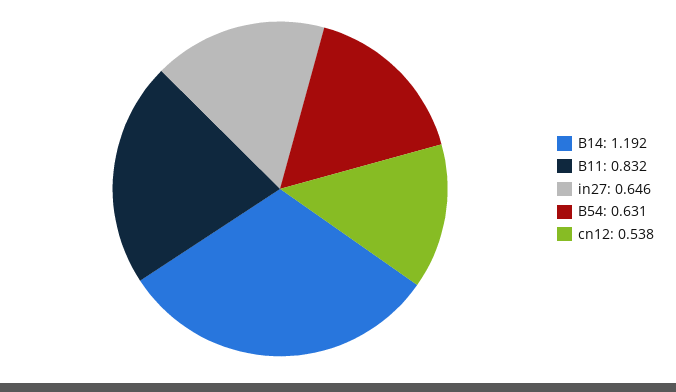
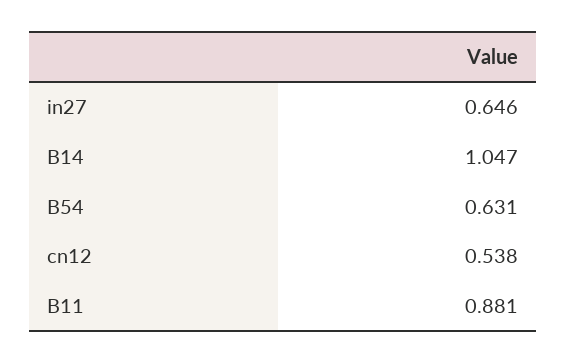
B14: 1.192 -> 1.047
B11: 0.832 -> 0.881

